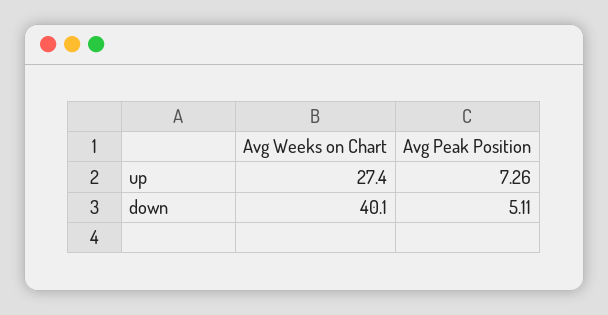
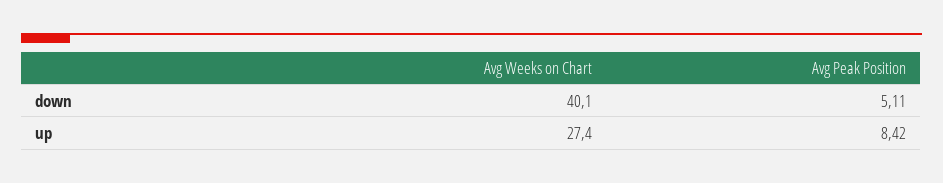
Avg Peak Position, up: 7.26 -> 8.42

